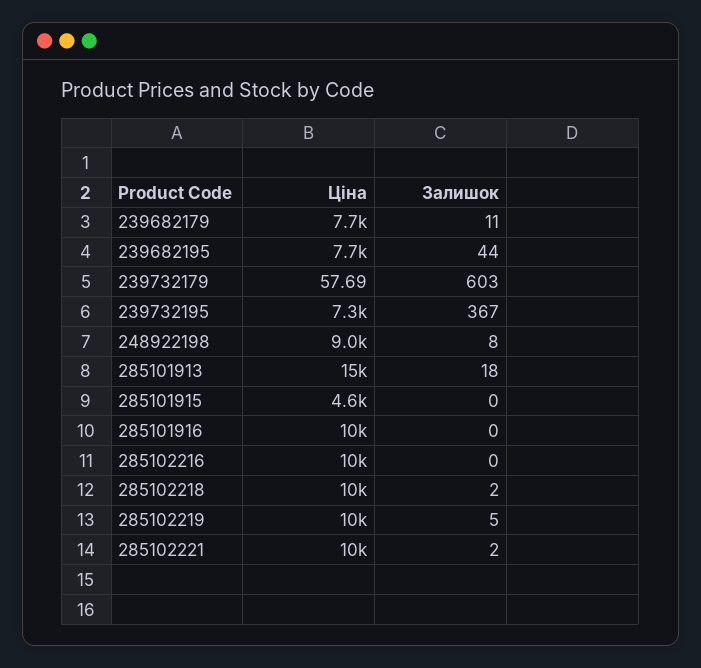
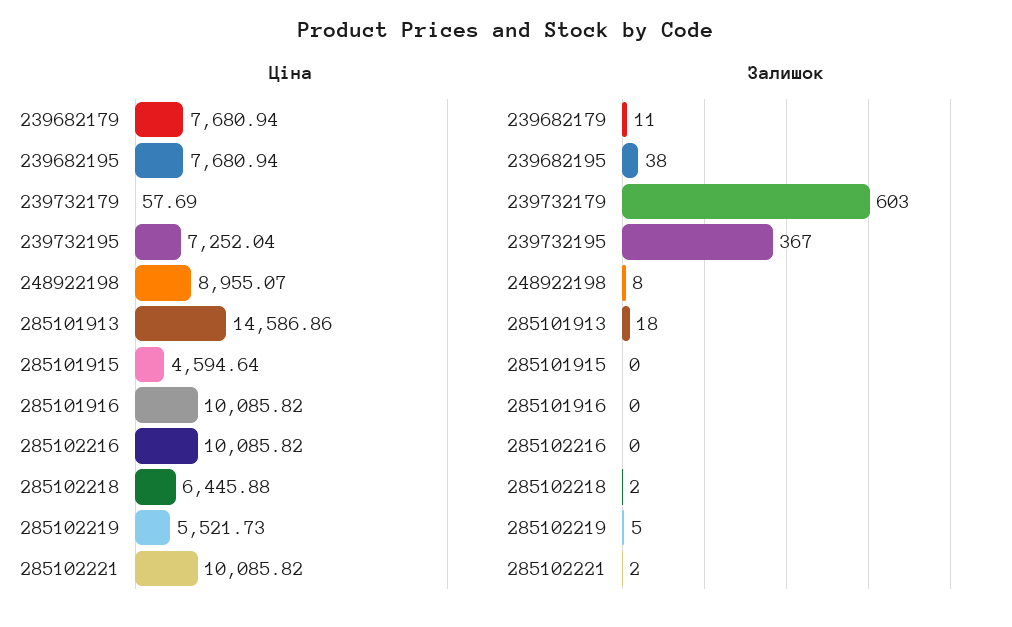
Залишок, 239682195: 44 -> 38
Ціна, 285102218: 10000 -> 6445.88
Ціна, 285102219: 10000 -> 5521.73

